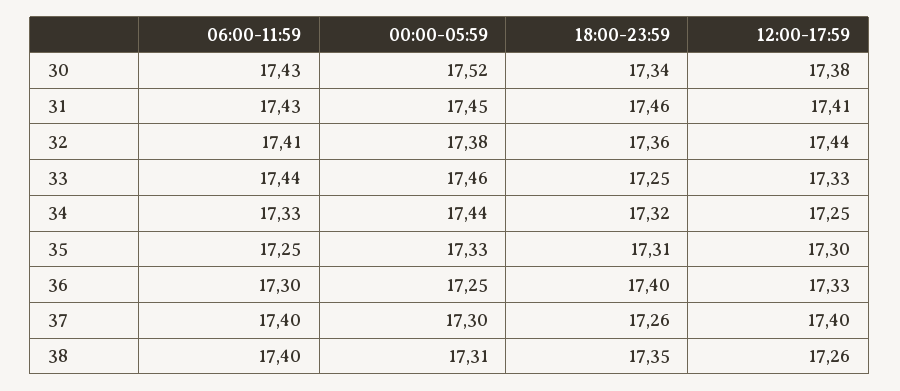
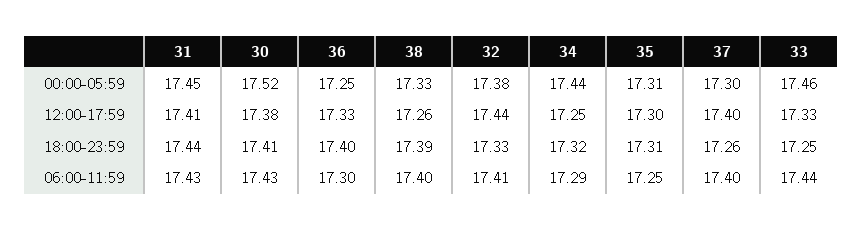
18:00-23:59, 30: 17.34 -> 17.41
18:00-23:59, 31: 17.46 -> 17.44
18:00-23:59, 32: 17.36 -> 17.33
06:00-11:59, 34: 17.33 -> 17.29
00:00-05:59, 35: 17.33 -> 17.31
00:00-05:59, 38: 17.31 -> 17.33
18:00-23:59, 38: 17.35 -> 17.39

